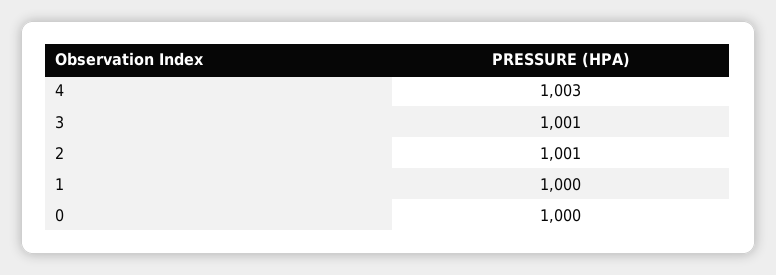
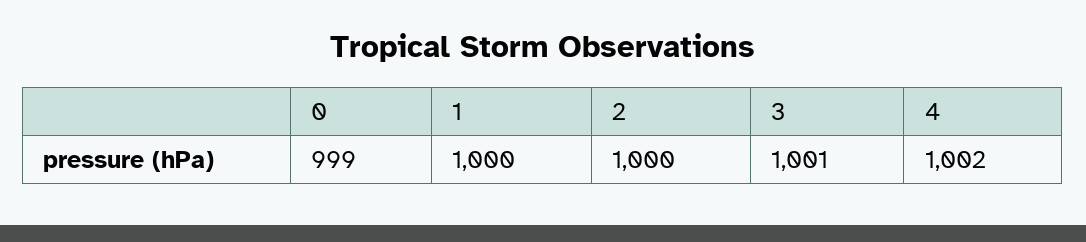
4: 1003 -> 1002
2: 1001 -> 1000
0: 1000 -> 999

